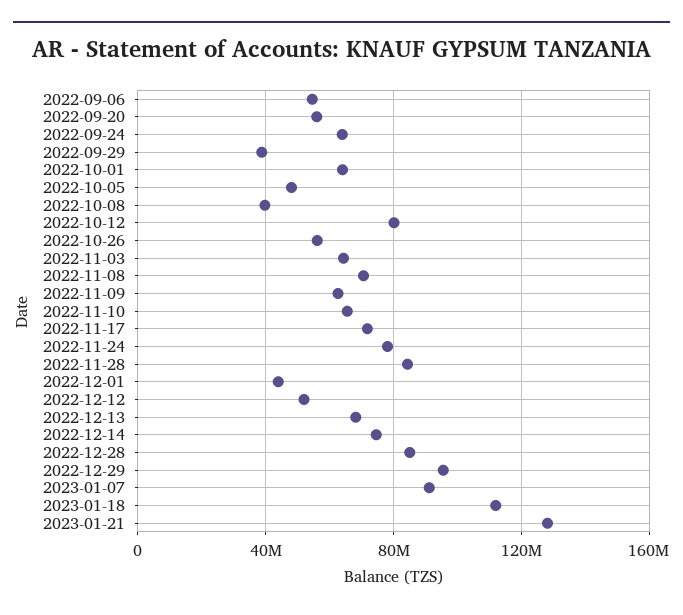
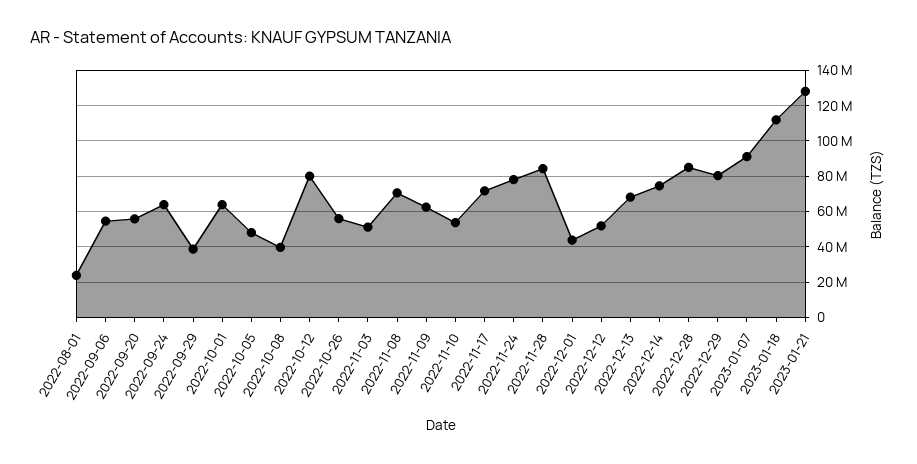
2022-11-03: 65000000 -> 50000000
2022-11-10: 65000000 -> 55000000
2022-12-29: 95000000 -> 80000000
2022-08-01: none -> 25000000

